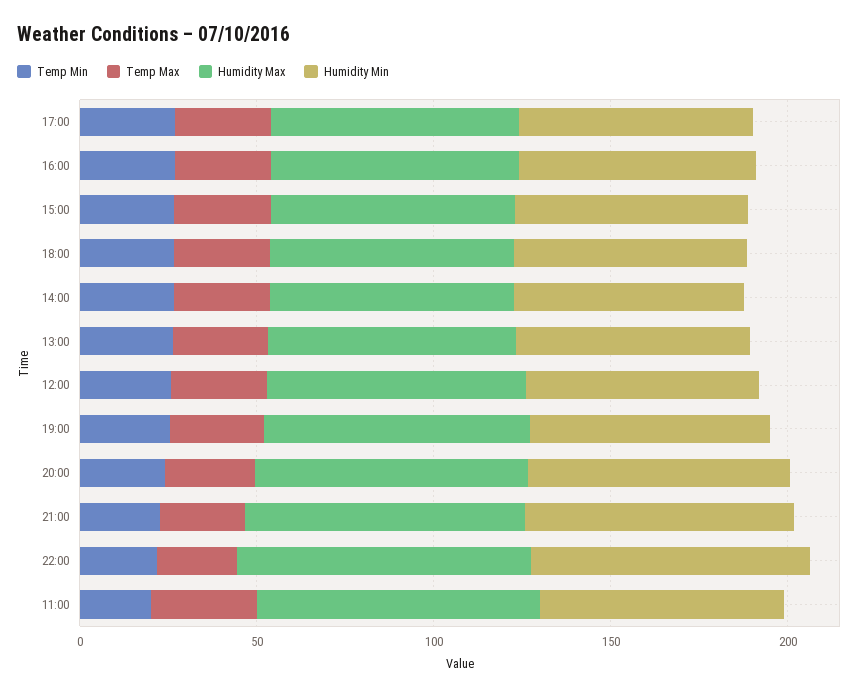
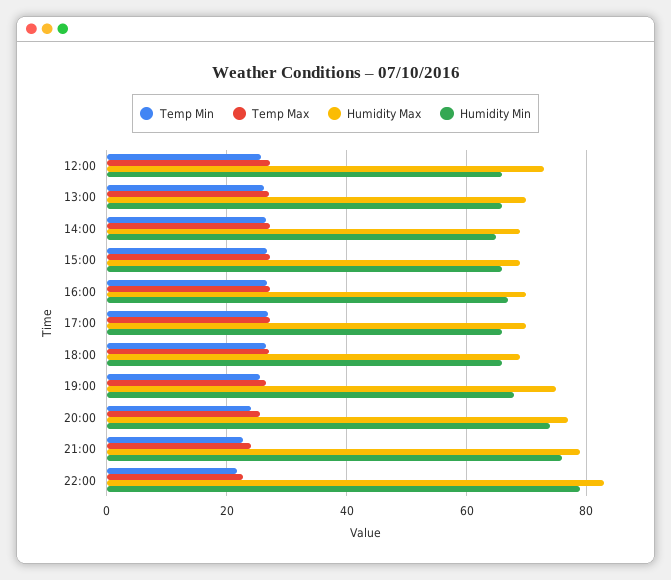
Temp Min, 11:00: 20 -> none
Temp Max, 11:00: 30 -> none
Humidity Max, 11:00: 80 -> none
Humidity Min, 11:00: 70 -> none

